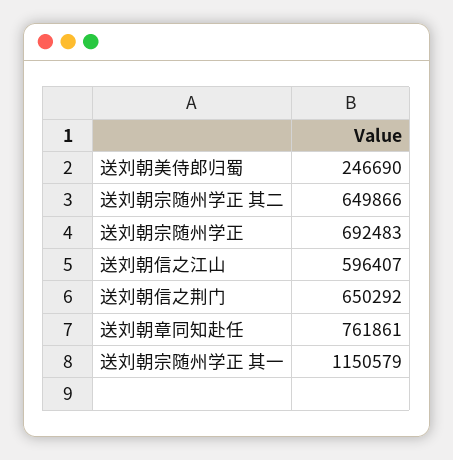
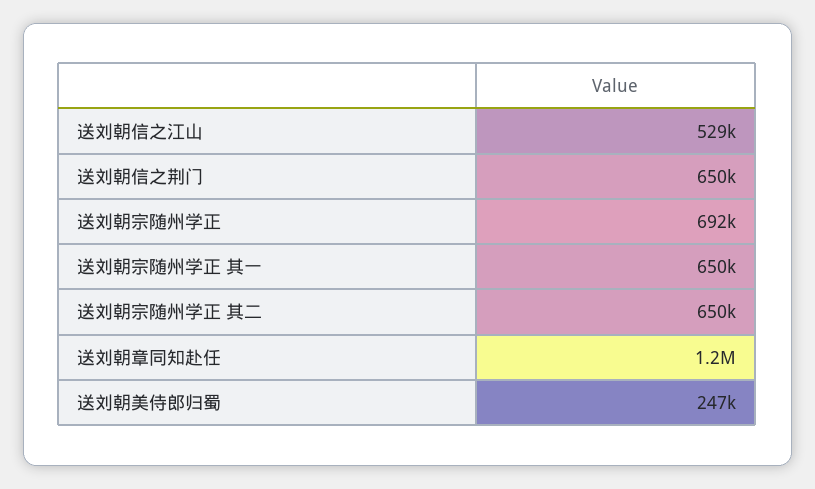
送刘朝信之江山: 596407 -> 529000
送刘朝章同知赴任: 761861 -> 1200000
送刘朝宗随州学正 其一: 1150579 -> 650000

